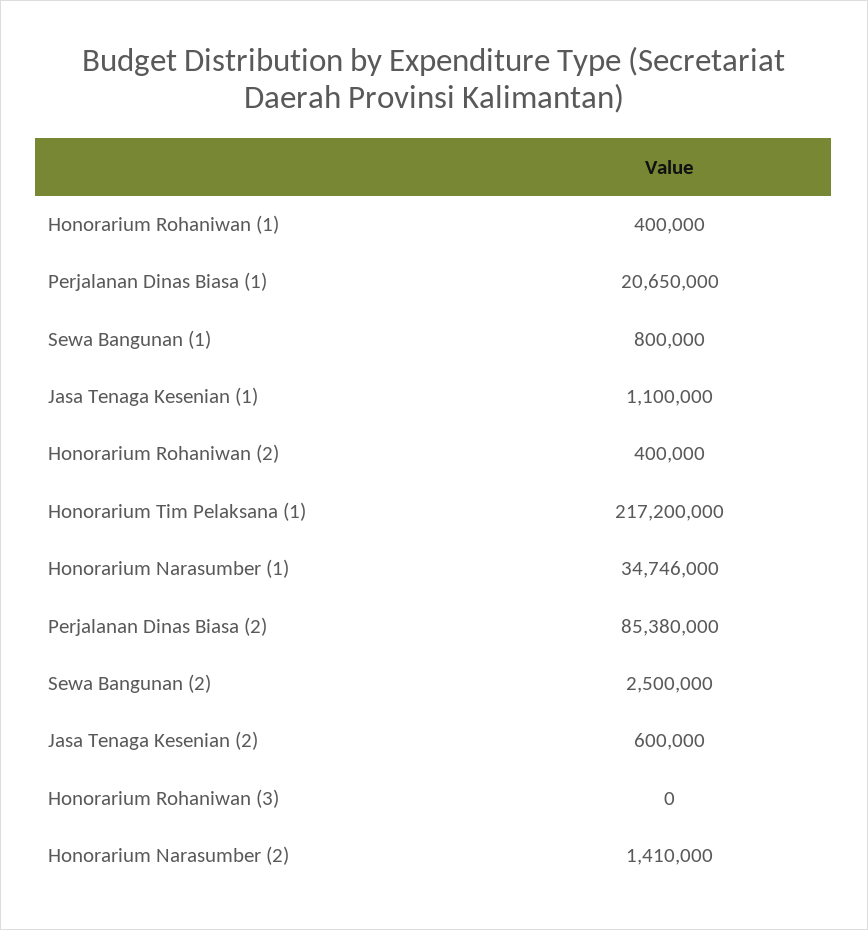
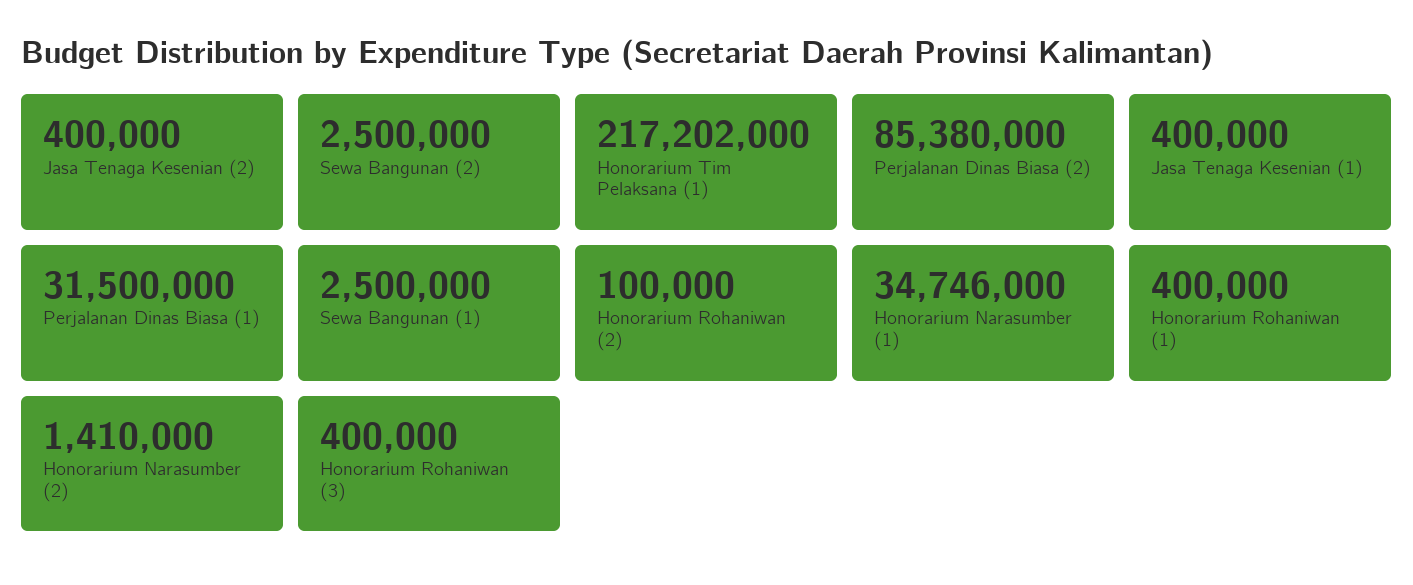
Perjalanan Dinas Biasa (1): 20650000 -> 31500000
Sewa Bangunan (1): 800000 -> 2500000
Jasa Tenaga Kesenian (1): 1100000 -> 400000
Honorarium Rohaniwan (2): 400000 -> 100000
Honorarium Tim Pelaksana (1): 217200000 -> 217202000
Jasa Tenaga Kesenian (2): 600000 -> 400000
Honorarium Rohaniwan (3): 0 -> 400000

